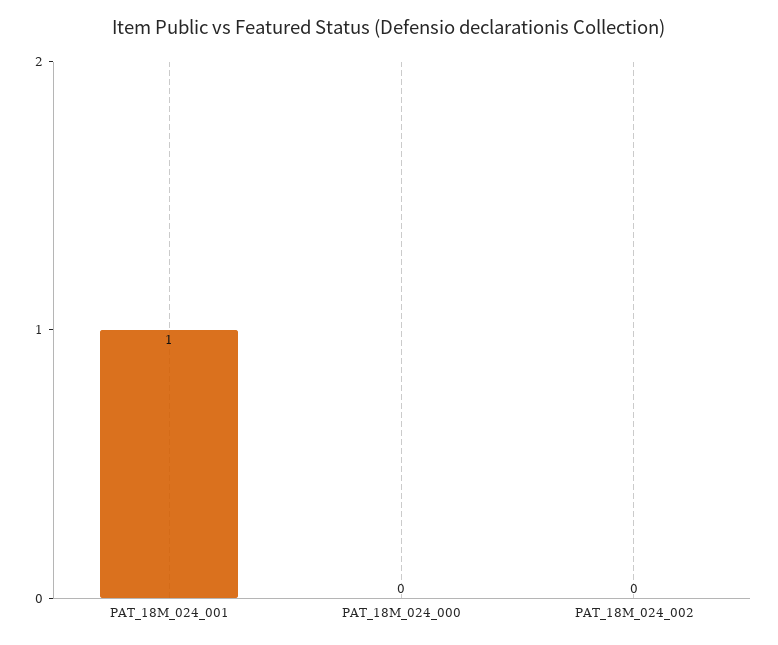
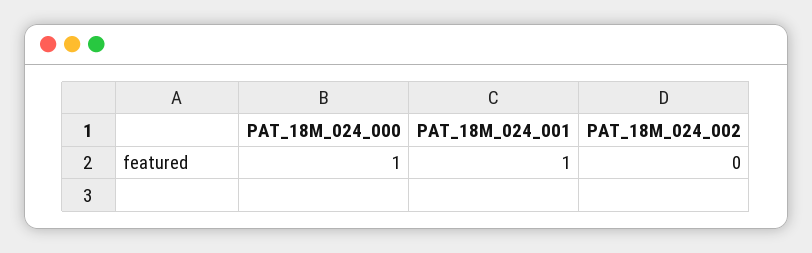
PAT_18M_024_000: 0 -> 1

